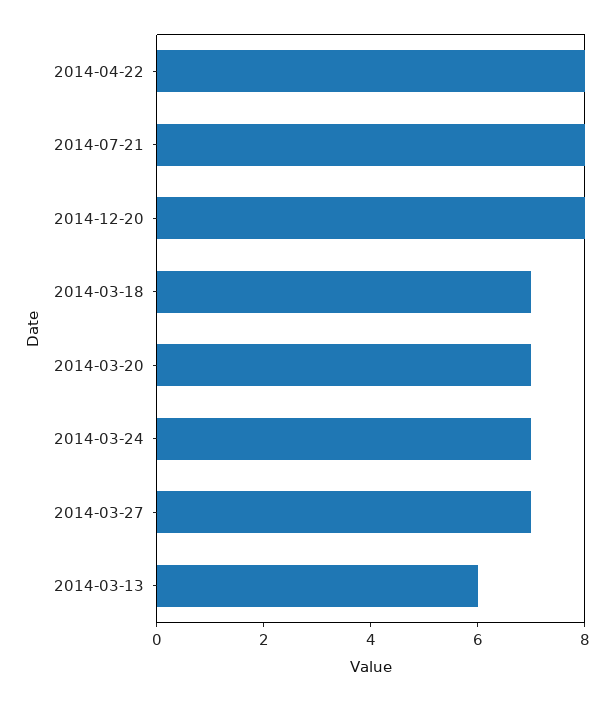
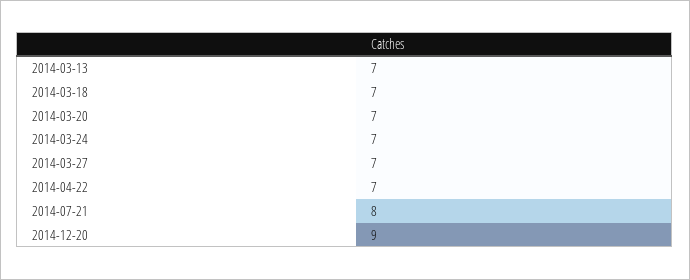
2014-04-22: 8 -> 7
2014-12-20: 8 -> 9
2014-03-13: 6 -> 7

